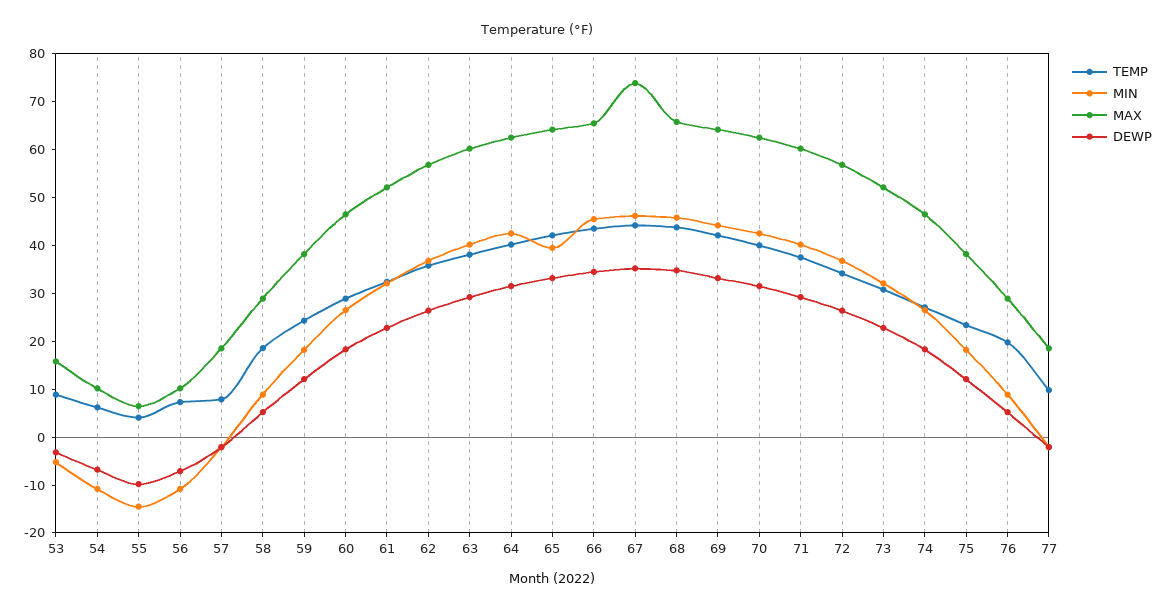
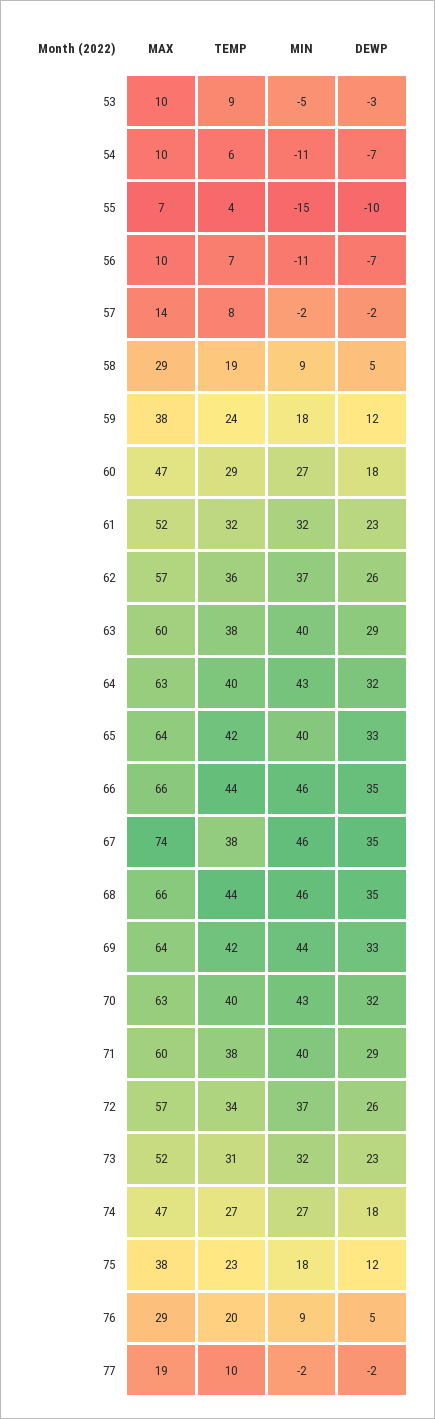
MAX, 53: 16 -> 10
MAX, 57: 18 -> 14
TEMP, 67: 44 -> 38

